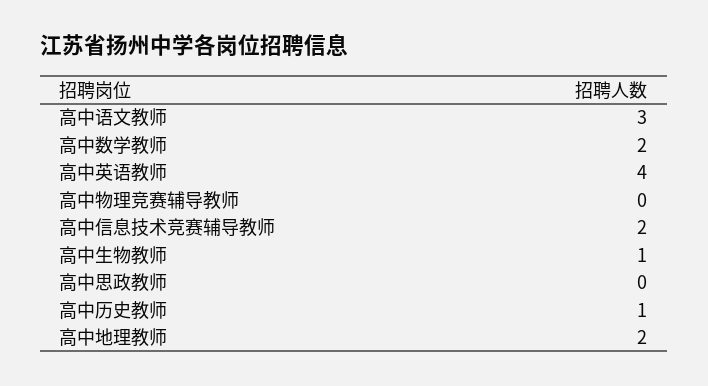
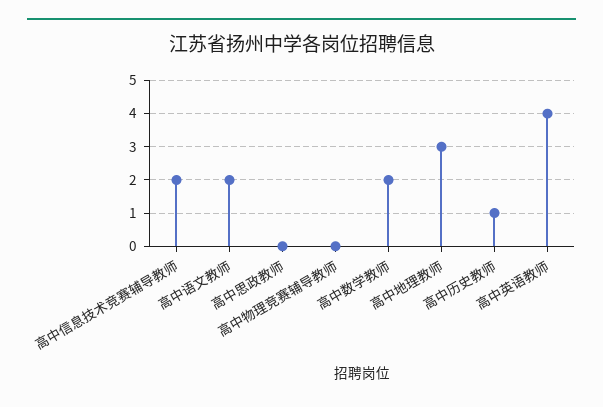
高中语文教师: 3 -> 2
高中生物教师: 1 -> none
高中地理教师: 2 -> 3

